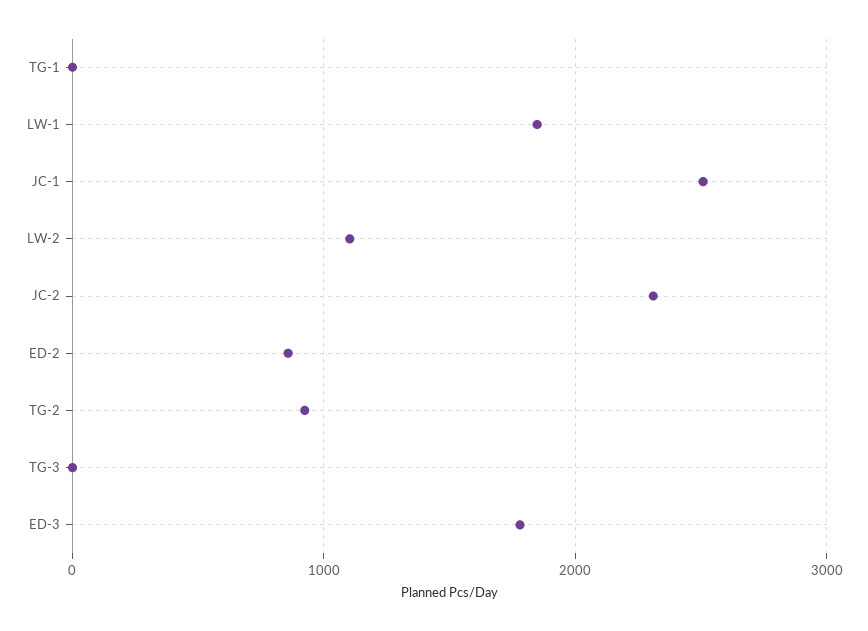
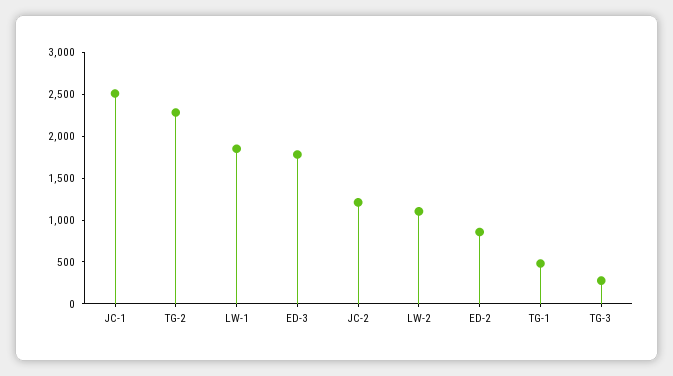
TG-1: 0 -> 500
JC-2: 2300 -> 1200
TG-2: 900 -> 2300
TG-3: 0 -> 300

